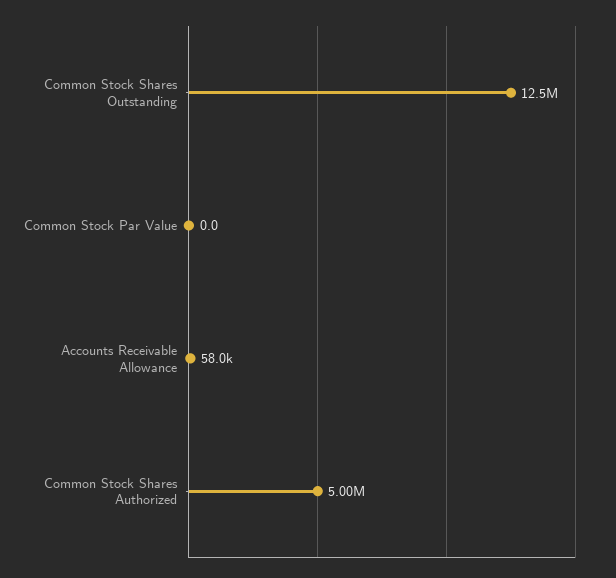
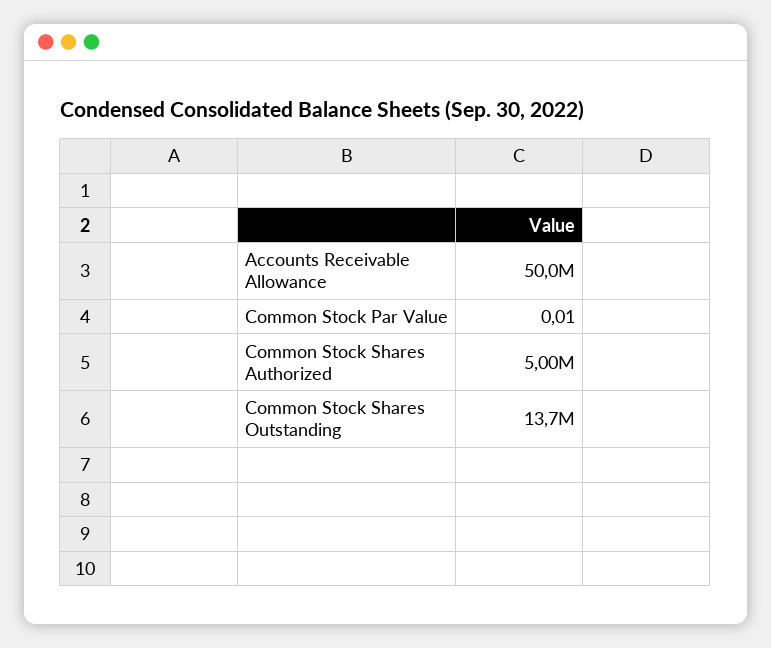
Common Stock Shares Outstanding: 12500000 -> 13700000
Accounts Receivable Allowance: 58000 -> 50000000

